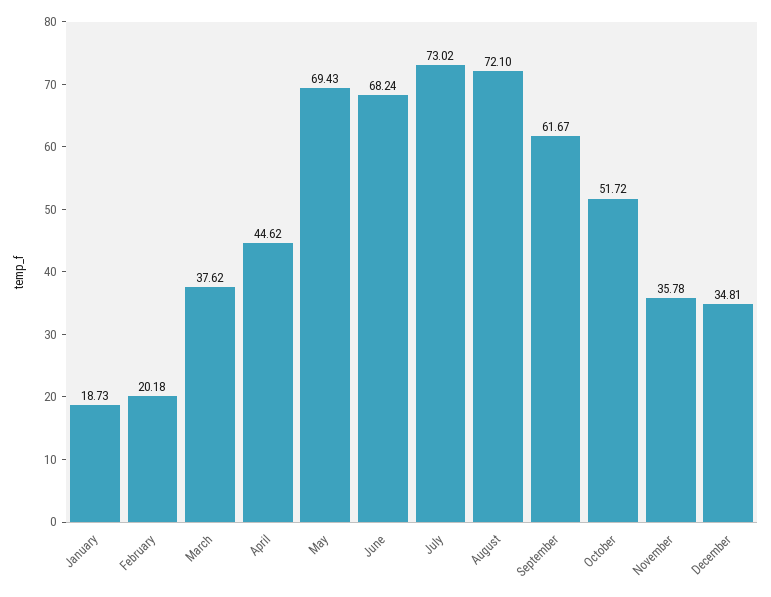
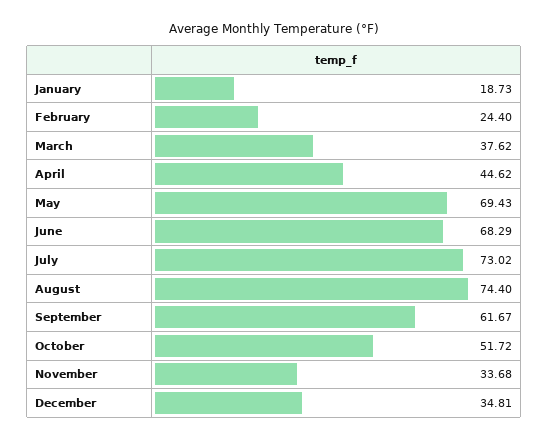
February: 20.18 -> 24.4
June: 68.24 -> 68.29
August: 72.1 -> 74.4
November: 35.78 -> 33.68

